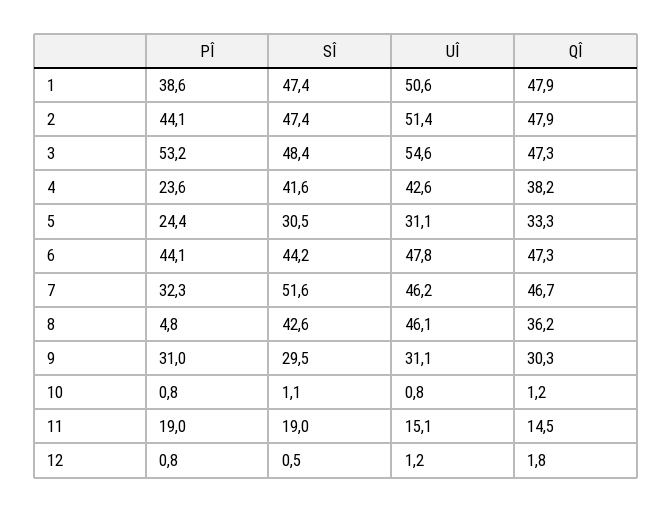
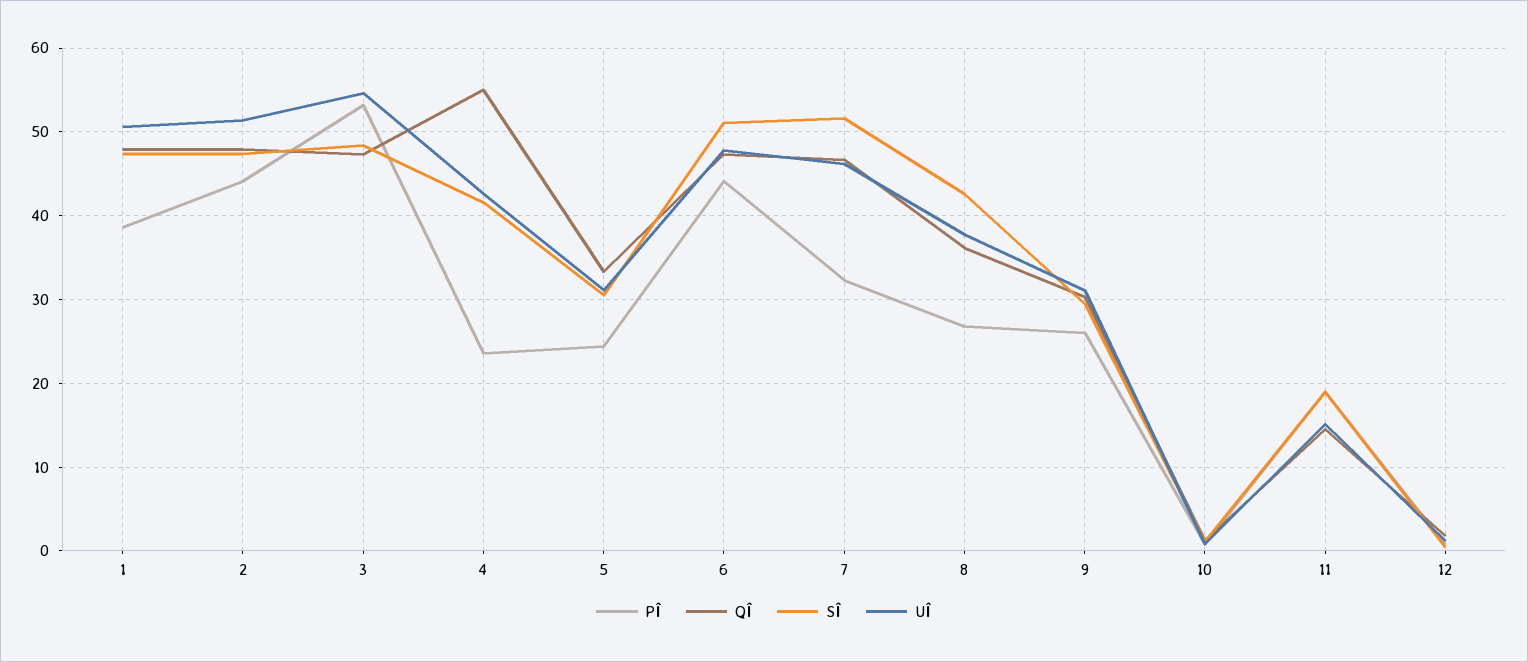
QÎ, 4: 38.2 -> 55
SÎ, 6: 44.2 -> 51
PÎ, 8: 4.8 -> 27
UÎ, 8: 46.1 -> 38
PÎ, 9: 31 -> 26

